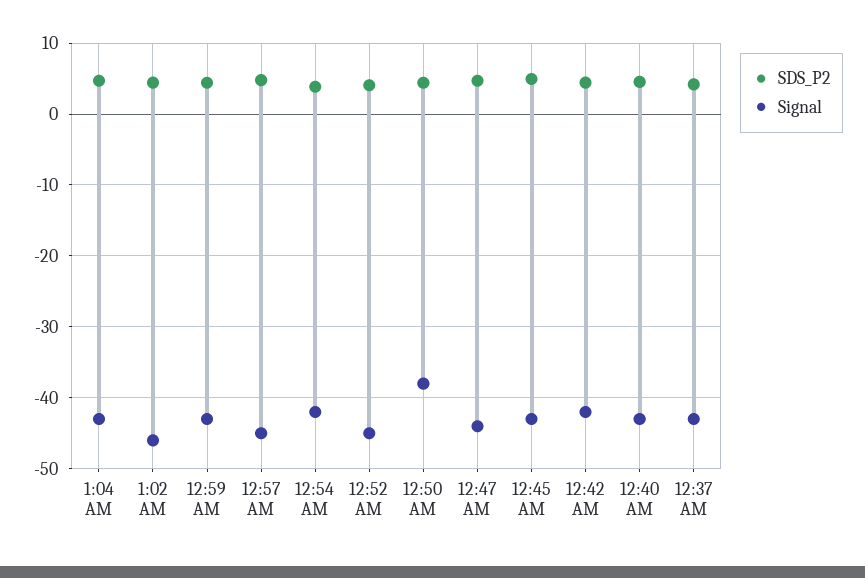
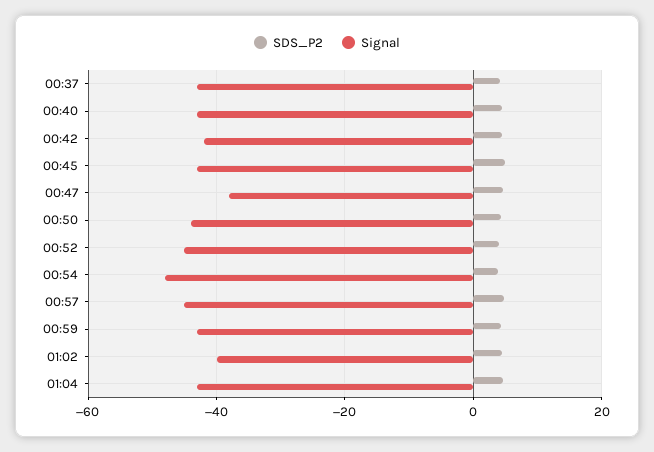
Signal, 1:02 AM: -46 -> -40
Signal, 12:54 AM: -42 -> -48
Signal, 12:50 AM: -38 -> -44
Signal, 12:47 AM: -44 -> -38

